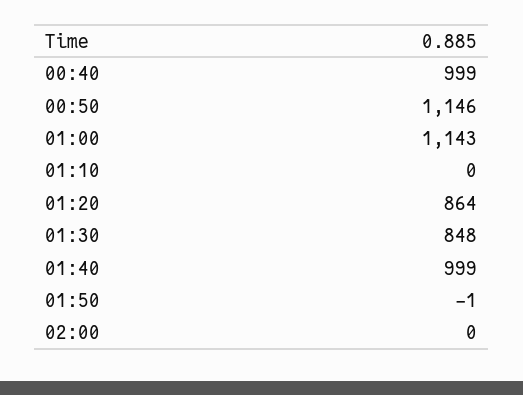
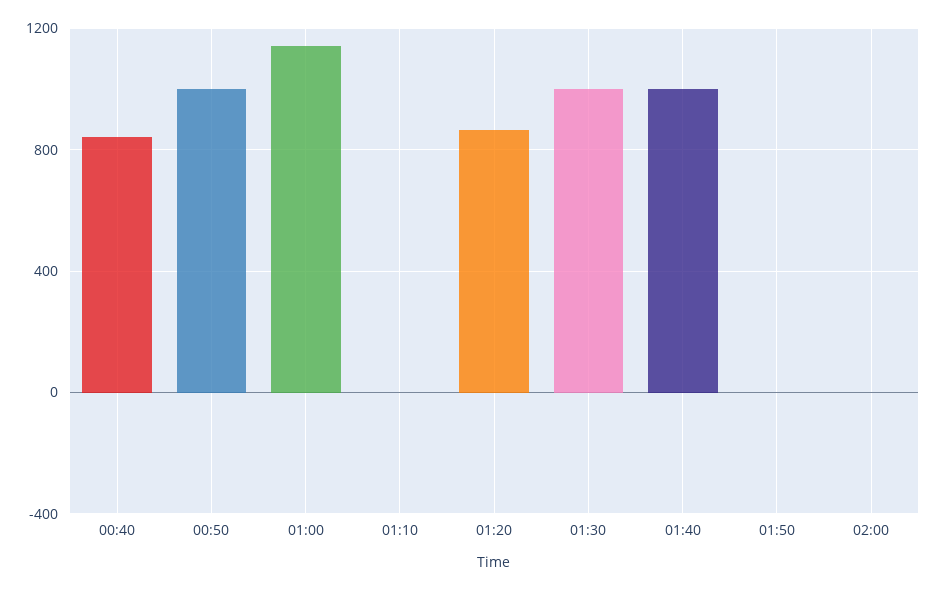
00:40: 999 -> 850
00:50: 1146 -> 1000
01:30: 848 -> 1000

